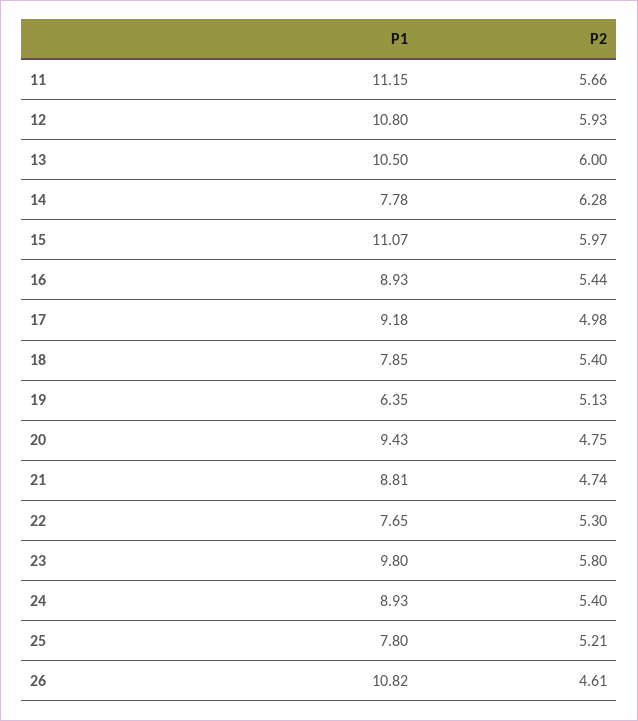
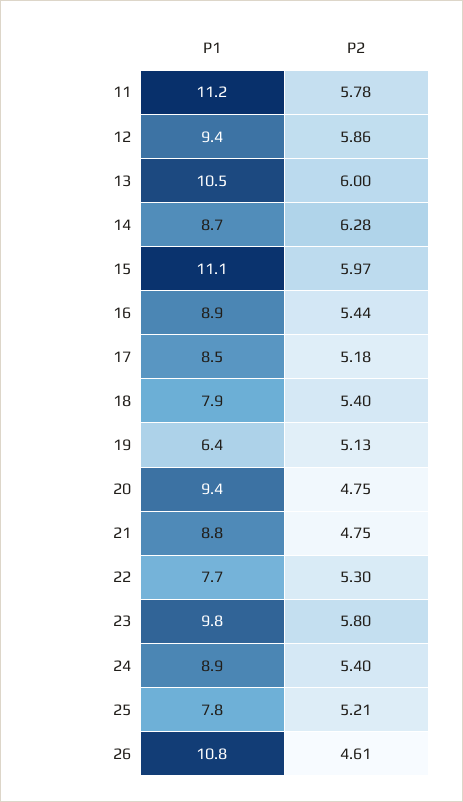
P2, 11: 5.66 -> 5.78
P1, 12: 10.8 -> 9.4
P2, 12: 5.93 -> 5.86
P1, 14: 7.78 -> 8.7
P1, 17: 9.18 -> 8.5
P2, 17: 4.98 -> 5.18
P2, 21: 4.74 -> 4.75

